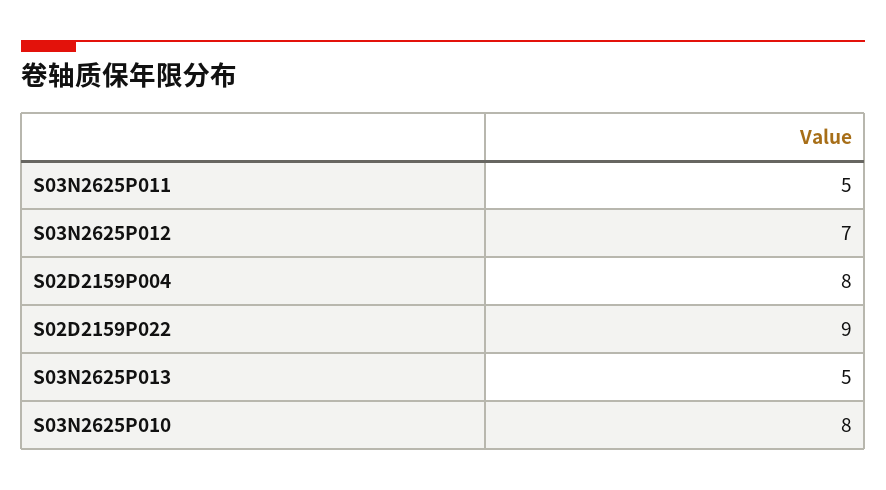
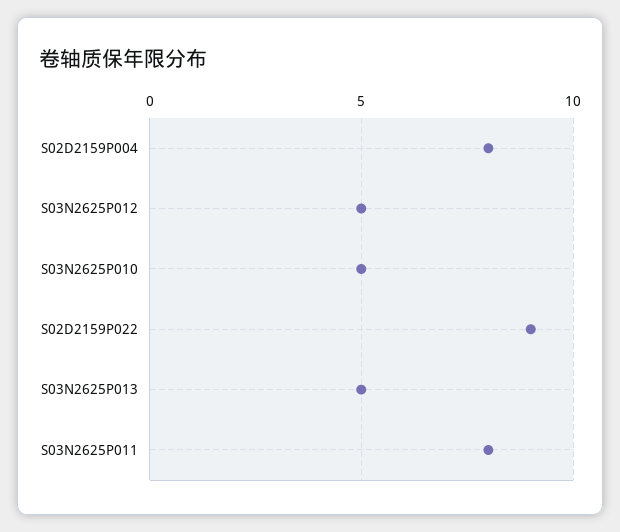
S03N2625P011: 5 -> 8
S03N2625P012: 7 -> 5
S03N2625P010: 8 -> 5

